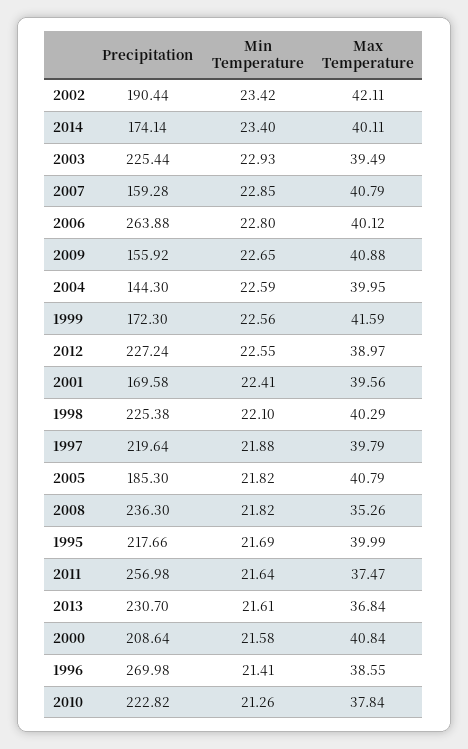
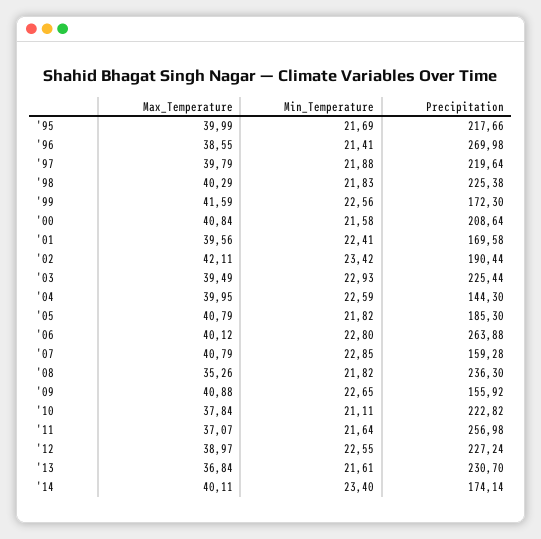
Min Temperature, 1998: 22.1 -> 21.83
Max Temperature, 2011: 37.47 -> 37.07
Min Temperature, 2010: 21.26 -> 21.11

